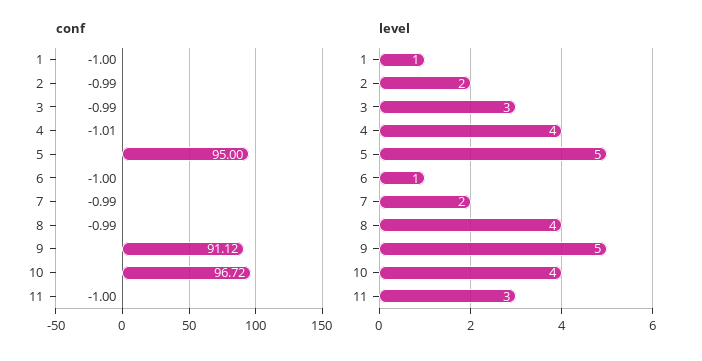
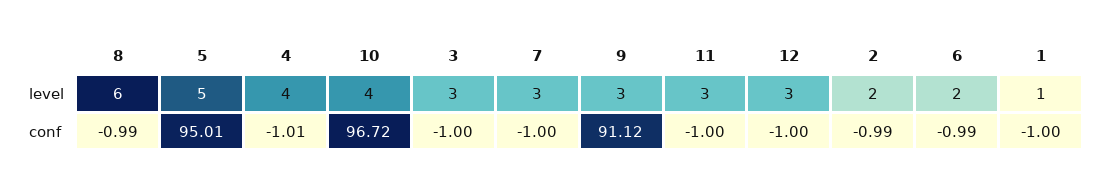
conf, 3: -0.99 -> -1
conf, 5: 95 -> 95.01
conf, 6: -1 -> -0.99
conf, 7: -0.99 -> -1
level, 6: 1 -> 2
level, 7: 2 -> 3
level, 8: 4 -> 6
level, 9: 5 -> 3
level, 12: none -> 3
conf, 12: none -> -1

